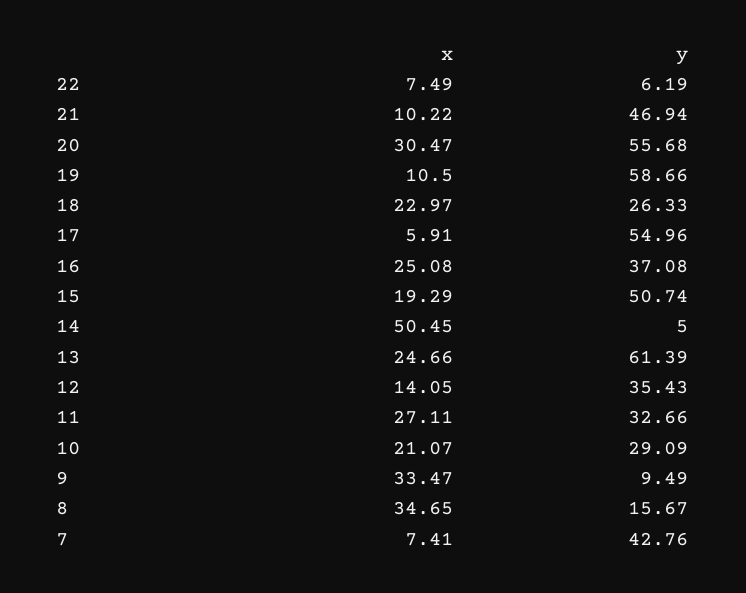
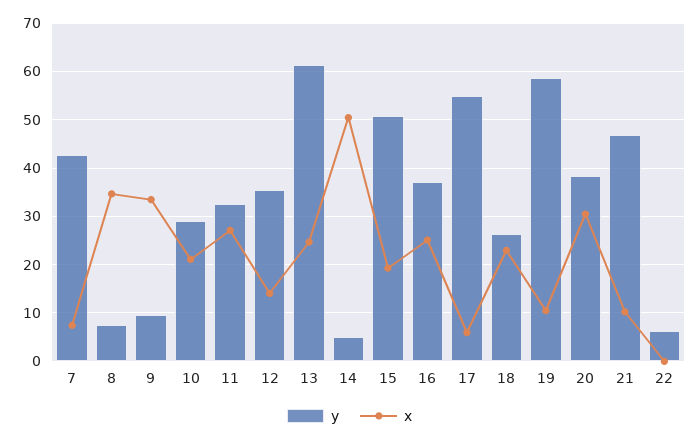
x, 22: 7.49 -> 0
y, 20: 55.68 -> 38
y, 8: 15.67 -> 8

